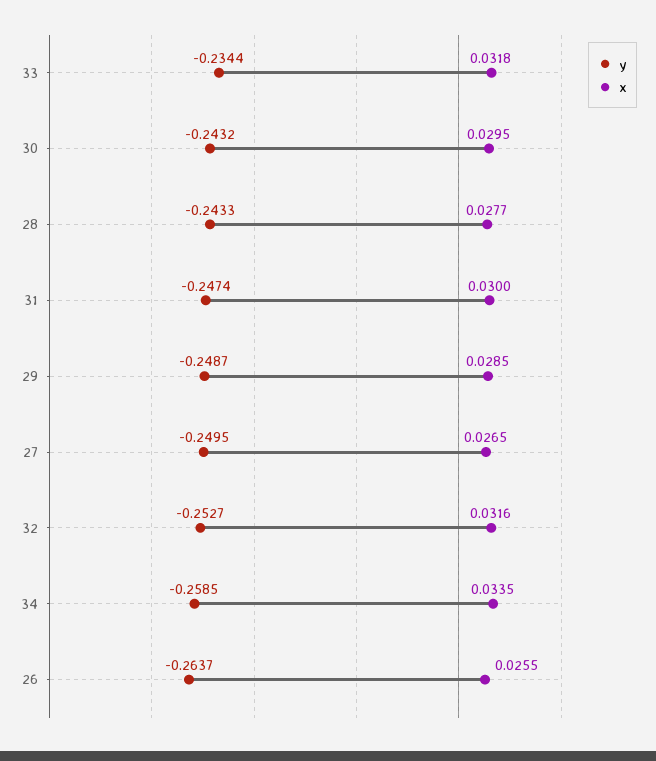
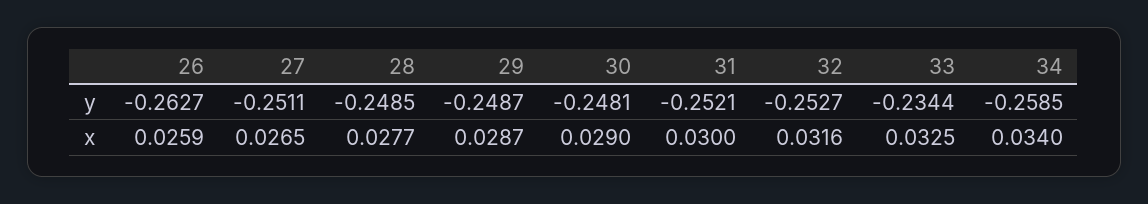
x, 33: 0.0318 -> 0.0325
y, 30: -0.2432 -> -0.2481
x, 30: 0.0295 -> 0.029
y, 28: -0.2433 -> -0.2485
y, 31: -0.2474 -> -0.2521
x, 29: 0.0285 -> 0.0287
y, 27: -0.2495 -> -0.2511
x, 34: 0.0335 -> 0.034
y, 26: -0.2637 -> -0.2627
x, 26: 0.0255 -> 0.0259

